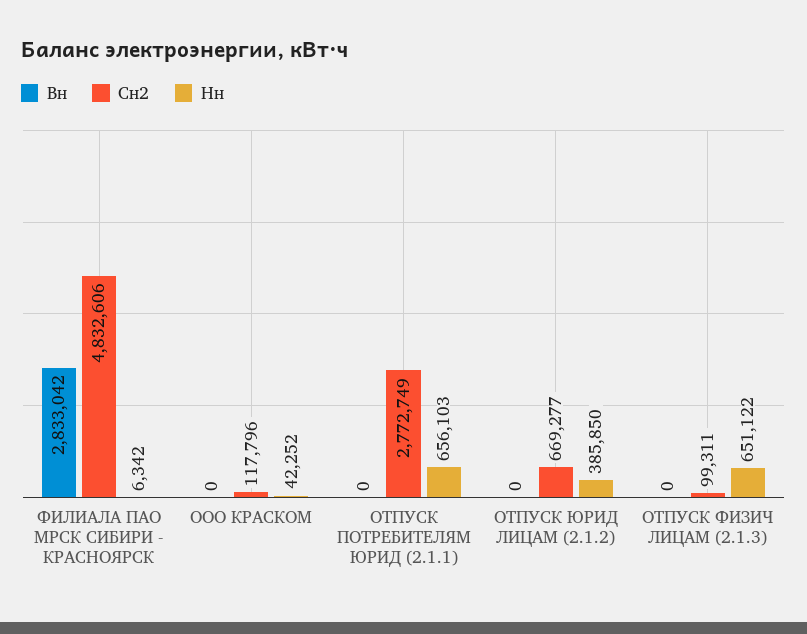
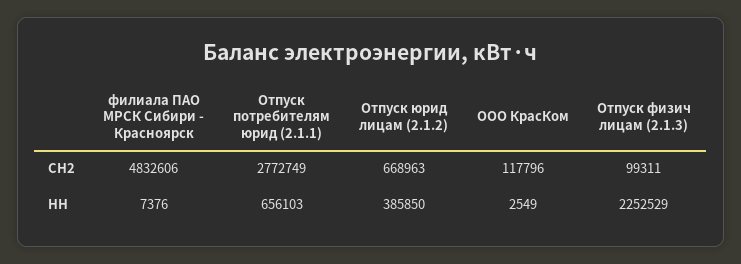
Вн, ФИЛИАЛА ПАО МРСК СИБИРИ - КРАСНОЯРСК: 2833042 -> none
Нн, ФИЛИАЛА ПАО МРСК СИБИРИ - КРАСНОЯРСК: 6342 -> 7376
Вн, ООО КРАСКОМ: 0 -> none
Нн, ООО КРАСКОМ: 42252 -> 2549
Вн, ОТПУСК ПОТРЕБИТЕЛЯМ ЮРИД (2.1.1): 0 -> none
Вн, ОТПУСК ЮРИД ЛИЦАМ (2.1.2): 0 -> none
Сн2, ОТПУСК ЮРИД ЛИЦАМ (2.1.2): 669277 -> 668963
Вн, ОТПУСК ФИЗИЧ ЛИЦАМ (2.1.3): 0 -> none
Нн, ОТПУСК ФИЗИЧ ЛИЦАМ (2.1.3): 651122 -> 2252529

